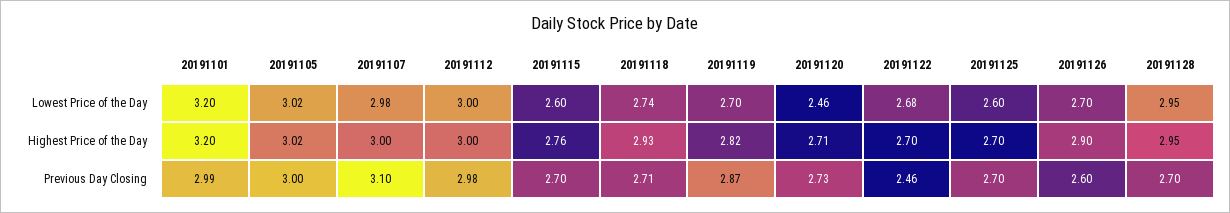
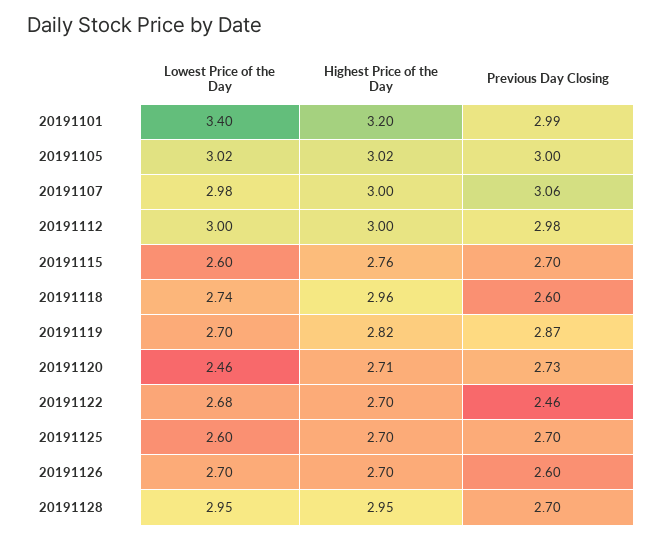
20191101, Lowest Price of the Day: 3.2 -> 3.4
20191118, Highest Price of the Day: 2.93 -> 2.96
20191126, Highest Price of the Day: 2.9 -> 2.7
20191107, Previous Day Closing: 3.1 -> 3.06
20191118, Previous Day Closing: 2.71 -> 2.6

